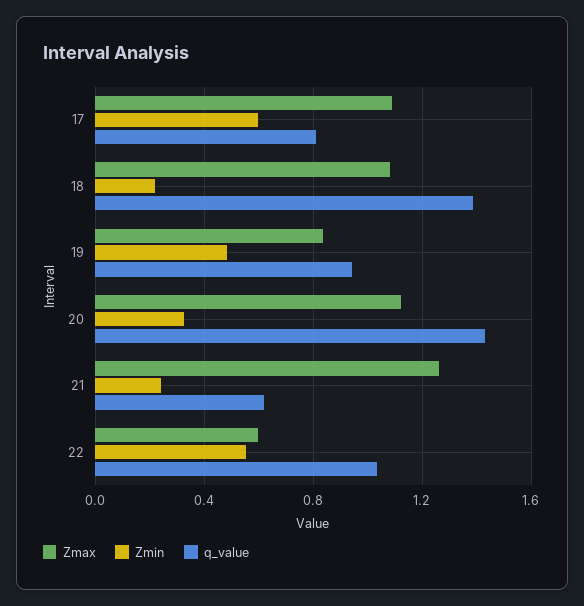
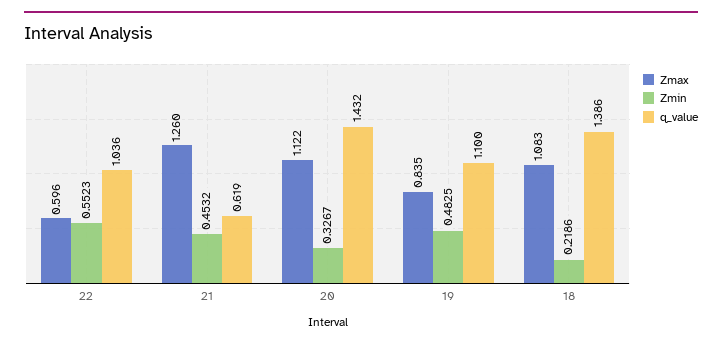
Zmax, 17: 1.1 -> none
Zmin, 17: 0.6 -> none
q_value, 17: 0.8 -> none
q_value, 19: 0.95 -> 1.1
Zmin, 21: 0.25 -> 0.4532

